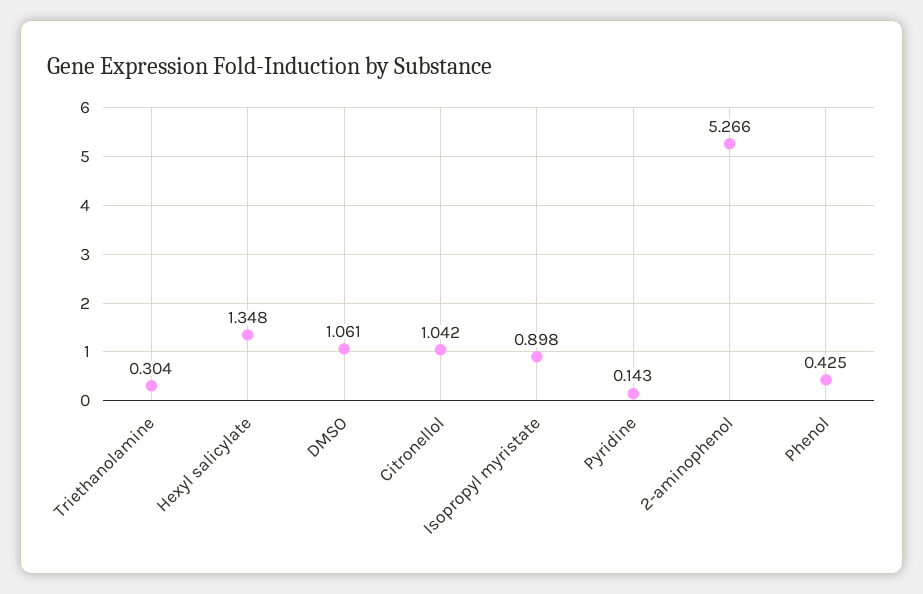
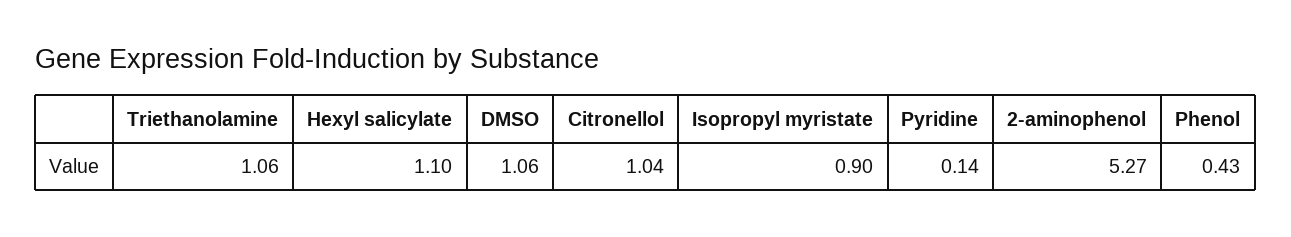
Triethanolamine: 0.304 -> 1.06
Hexyl salicylate: 1.348 -> 1.1

